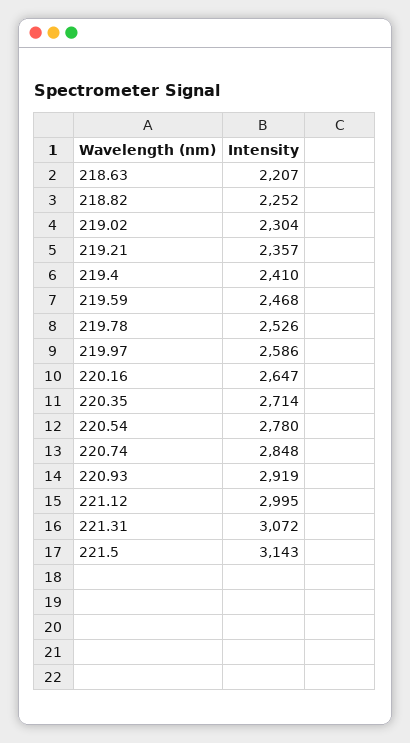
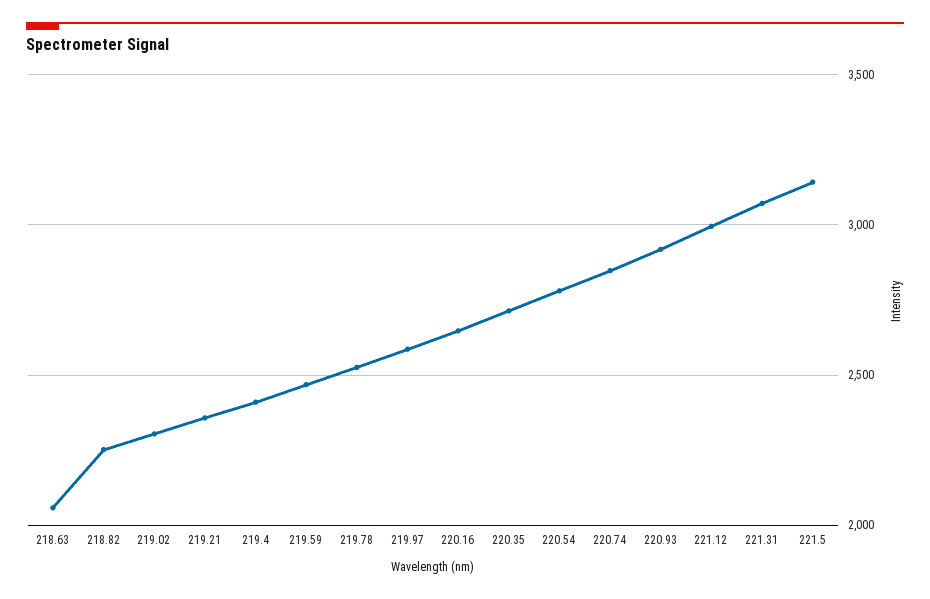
218.63: 2207 -> 2050

